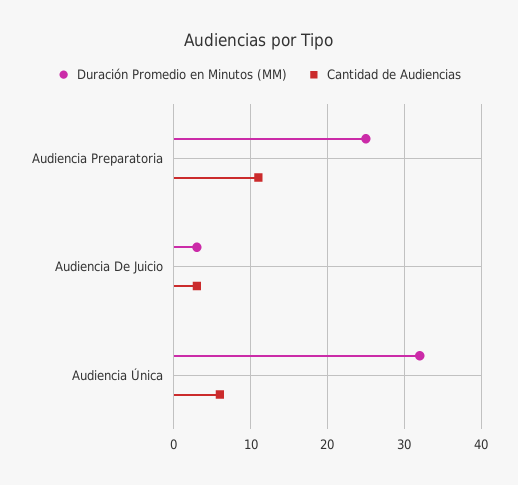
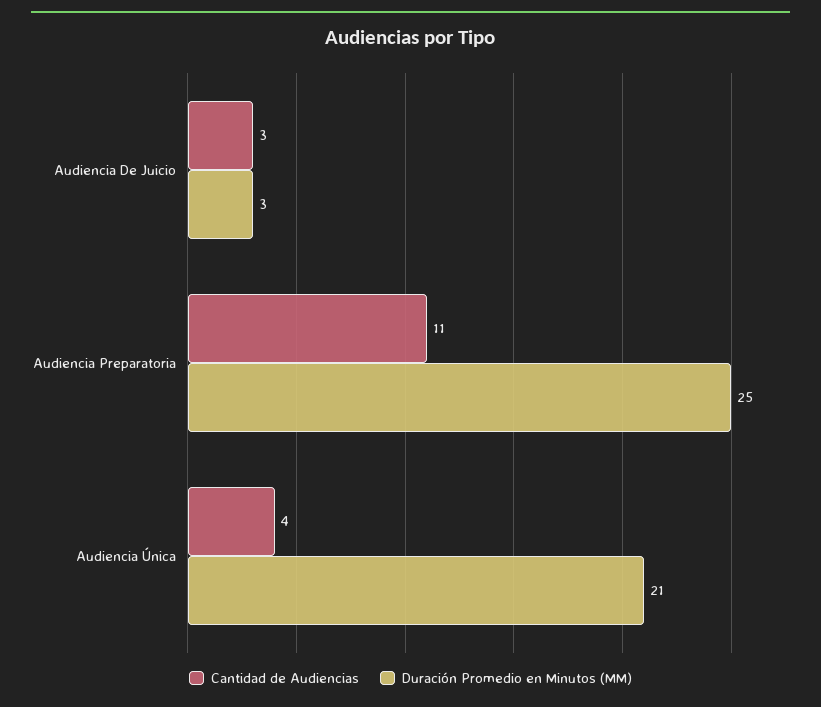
Duración Promedio en Minutos (MM), Audiencia Única: 32 -> 21
Cantidad de Audiencias, Audiencia Única: 6 -> 4

